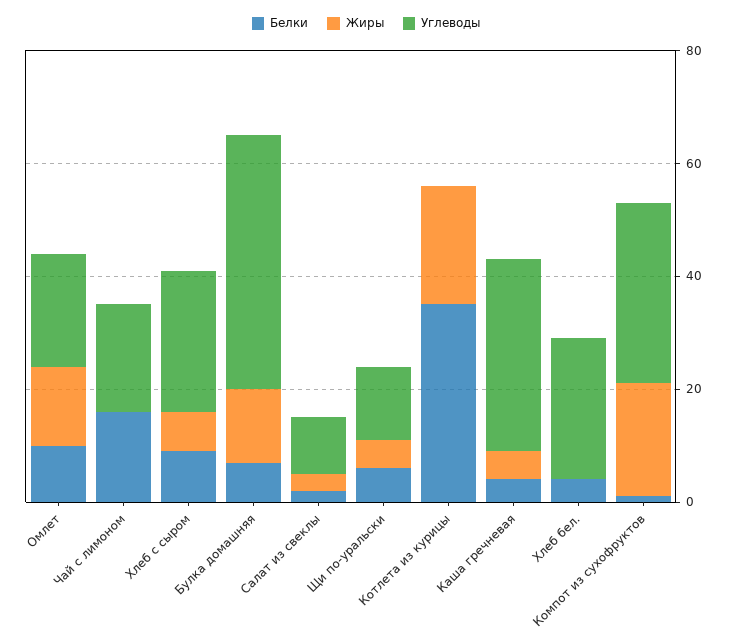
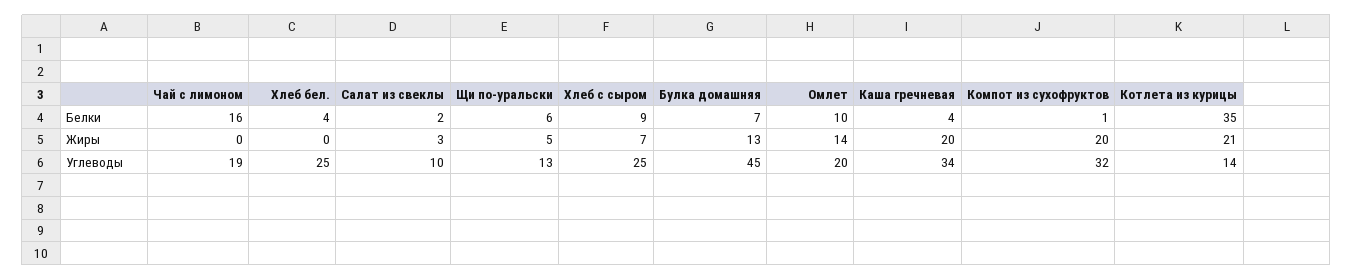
Углеводы, Котлета из курицы: 0 -> 14
Жиры, Каша гречневая: 5 -> 20

